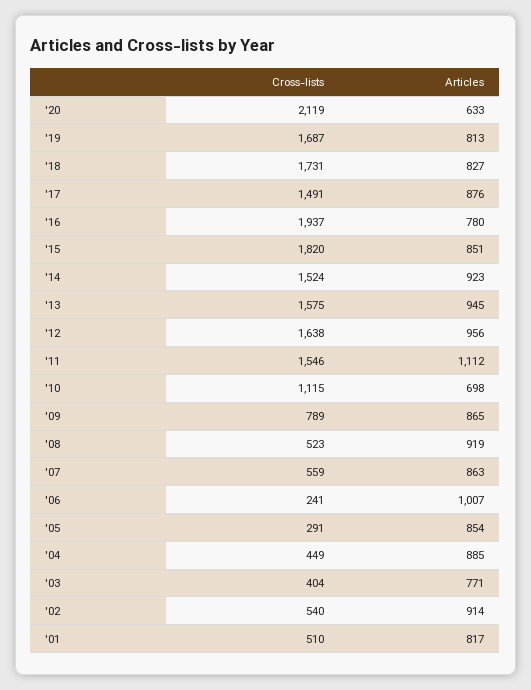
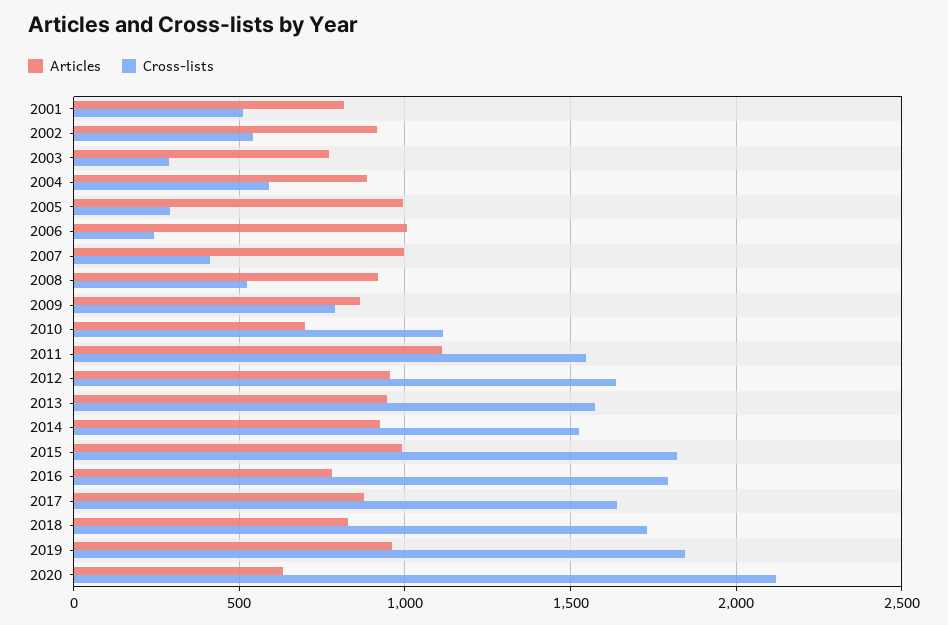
Cross-lists, '19: 1687 -> 1850
Articles, '19: 813 -> 950
Cross-lists, '17: 1491 -> 1650
Cross-lists, '16: 1937 -> 1800
Articles, '15: 851 -> 1000
Cross-lists, '07: 559 -> 400
Articles, '07: 863 -> 1000
Articles, '05: 854 -> 1000
Cross-lists, '04: 449 -> 600
Cross-lists, '03: 404 -> 300

